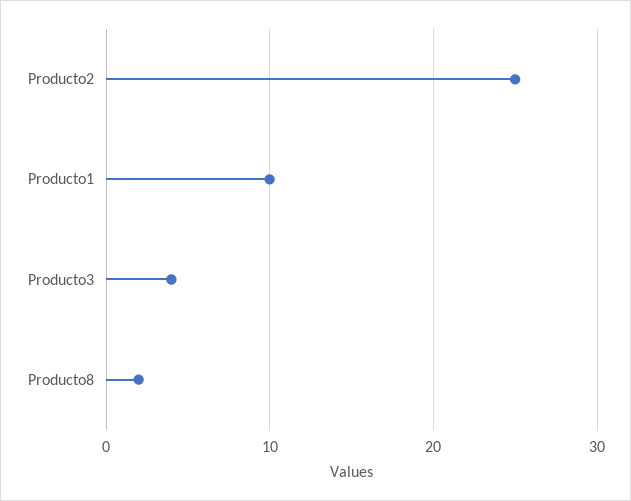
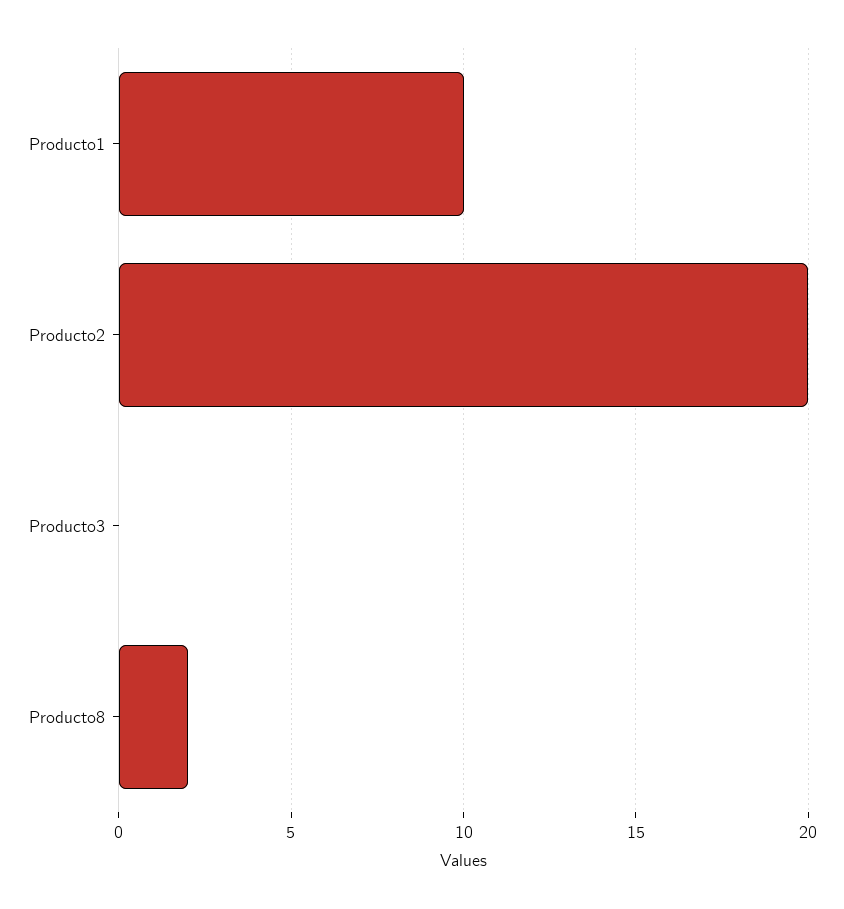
Producto2: 25 -> 20
Producto3: 4 -> 0

